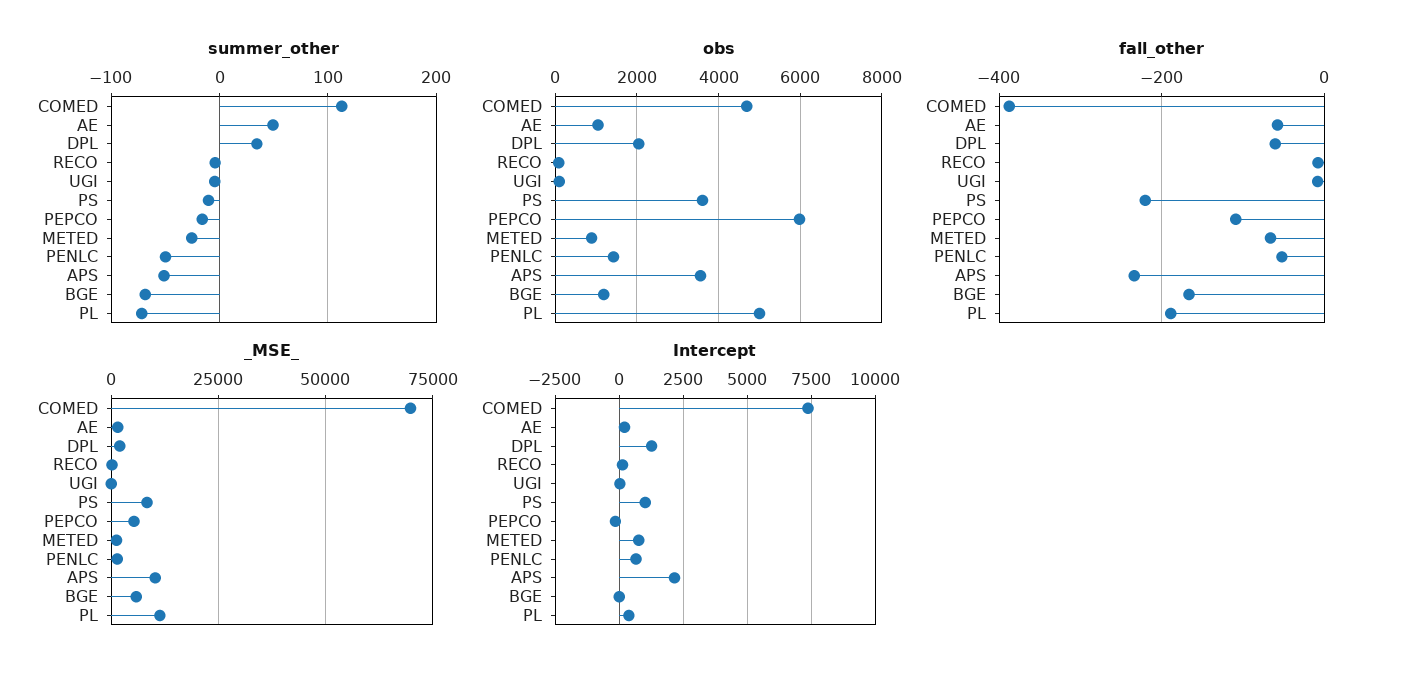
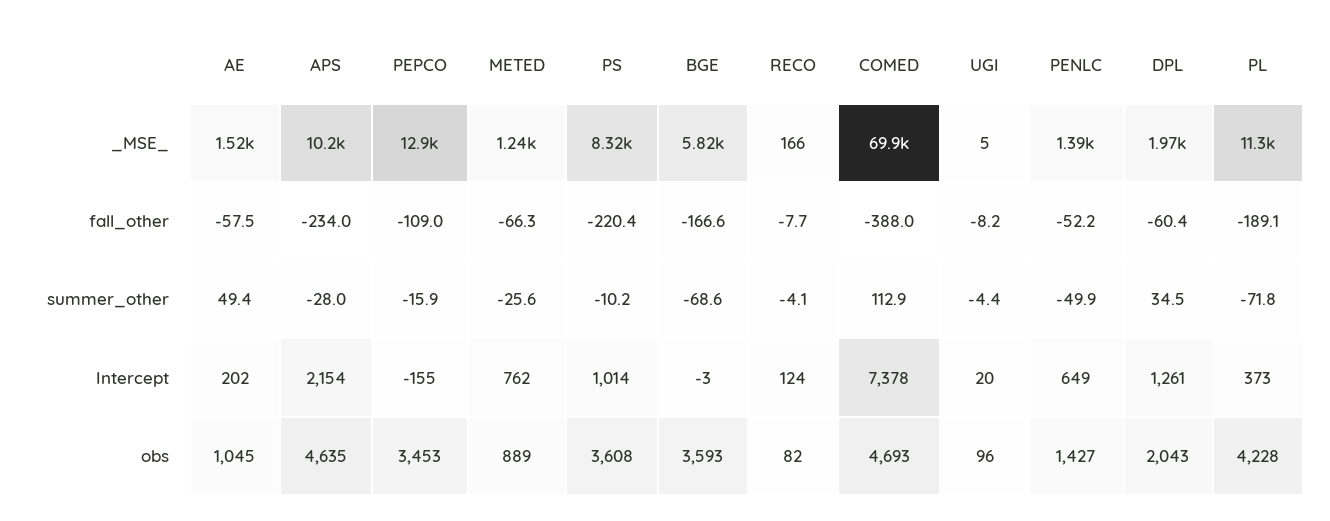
summer_other, APS: -50 -> -28
obs, PEPCO: 6000 -> 3453
obs, APS: 3600 -> 4635
obs, BGE: 1200 -> 3593
obs, PL: 5000 -> 4228
_MSE_, PEPCO: 5000 -> 12900

